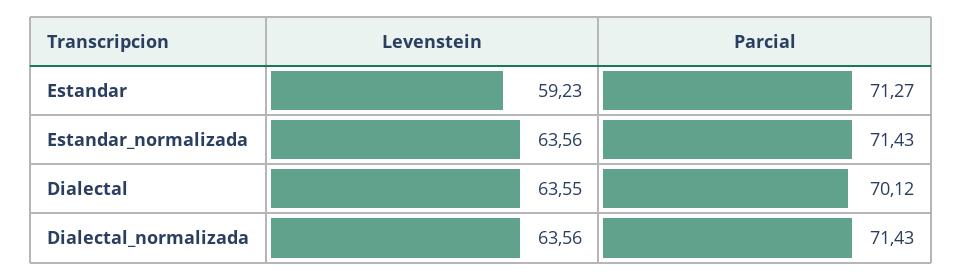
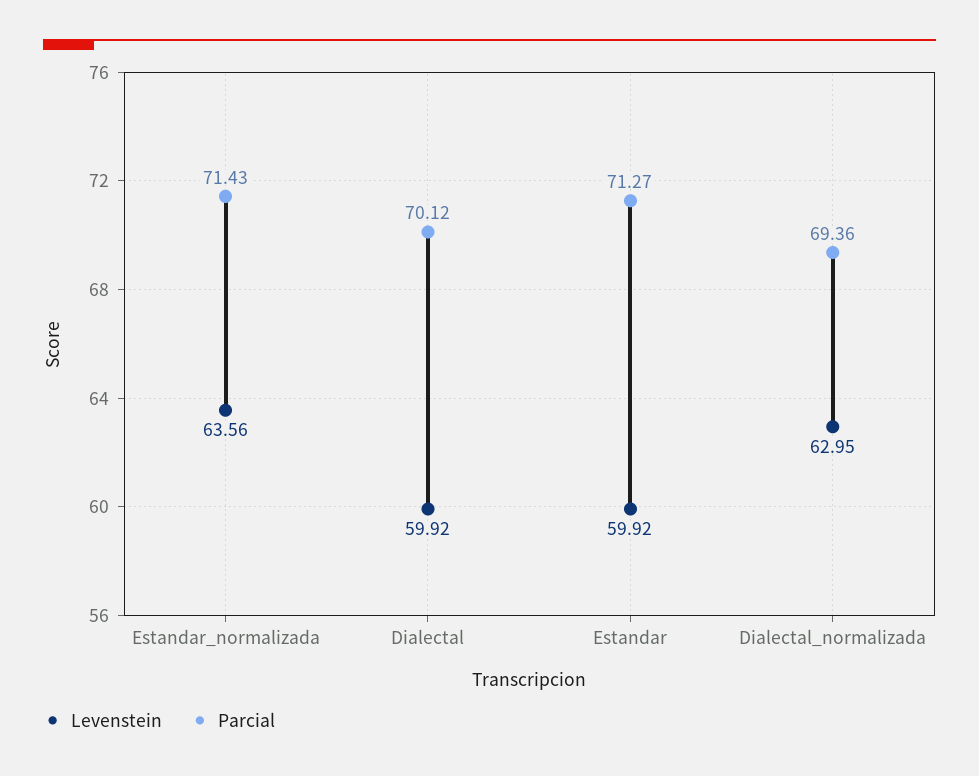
Levenstein, Estandar: 59.23 -> 59.92
Levenstein, Dialectal: 63.55 -> 59.92
Levenstein, Dialectal_normalizada: 63.56 -> 62.95
Parcial, Dialectal_normalizada: 71.43 -> 69.36

